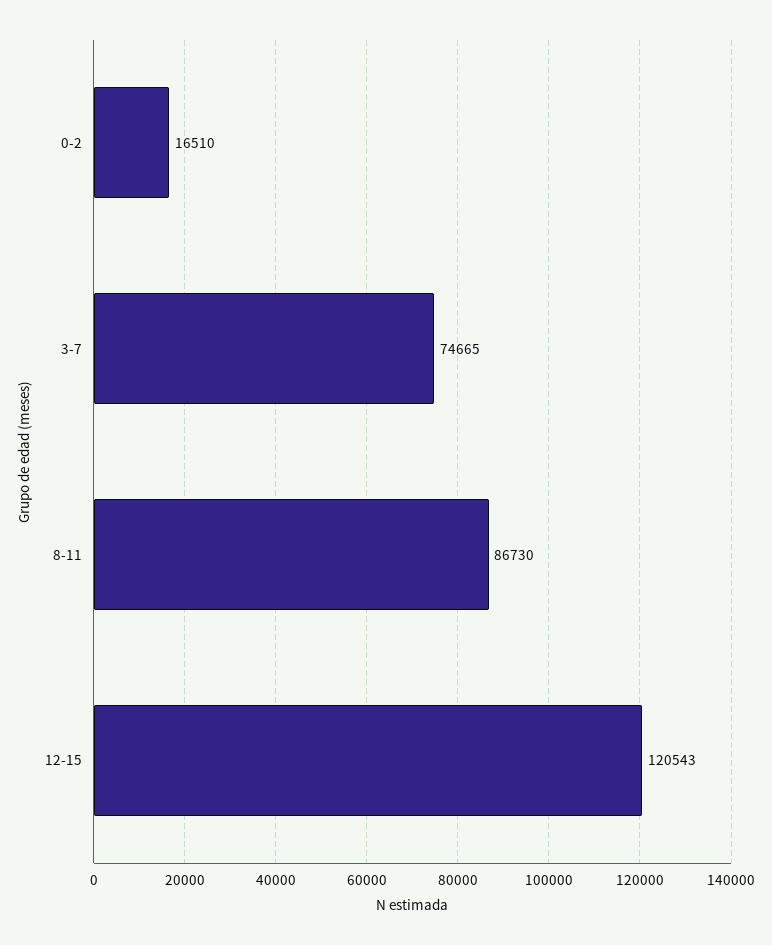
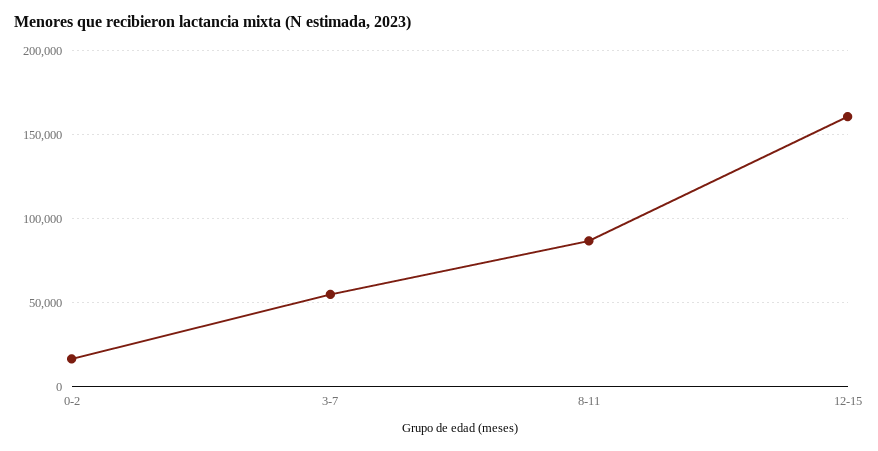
3-7: 74665 -> 55000
12-15: 120543 -> 160000

